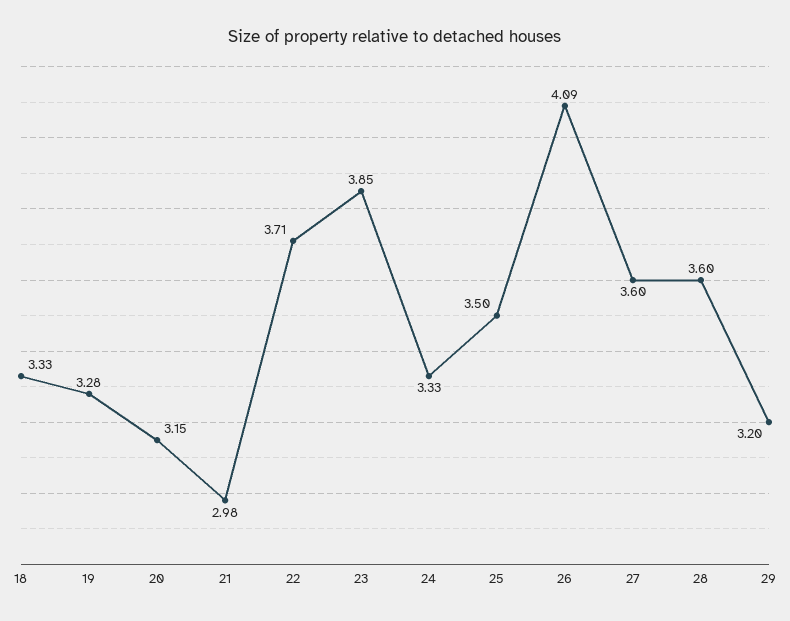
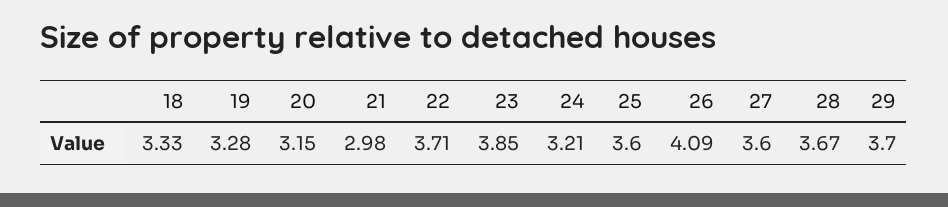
24: 3.33 -> 3.21
25: 3.5 -> 3.6
28: 3.6 -> 3.67
29: 3.2 -> 3.7

